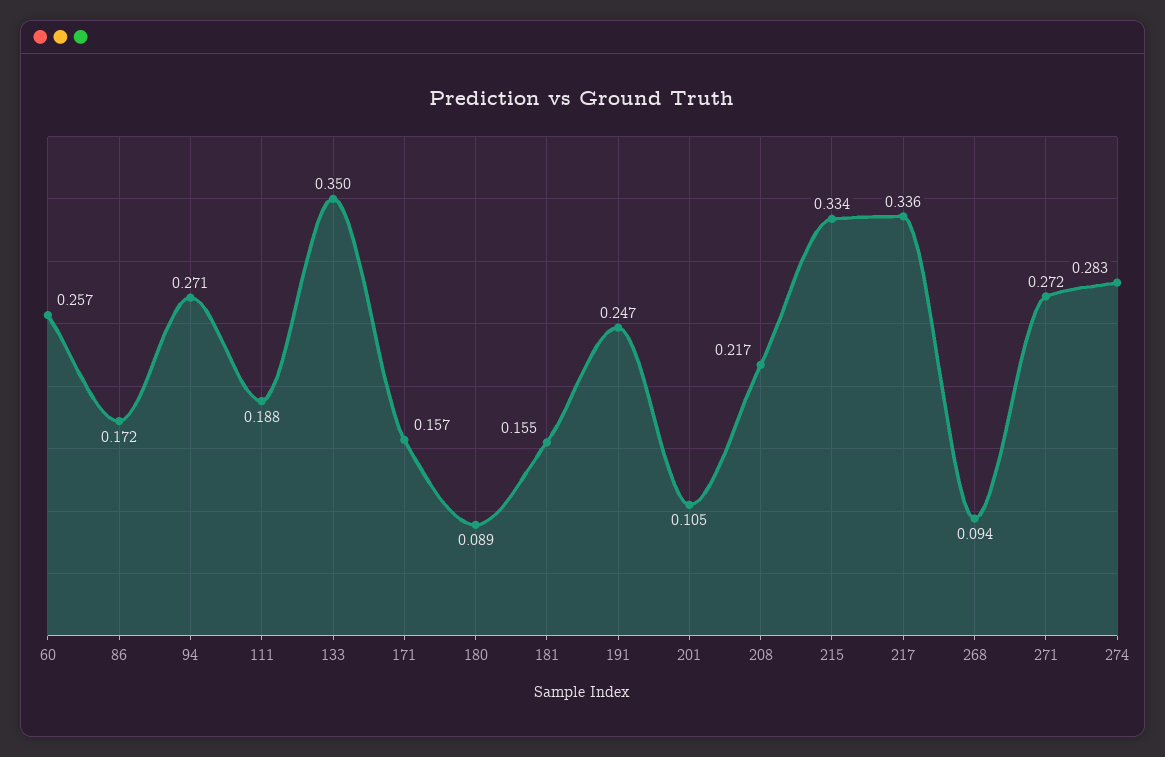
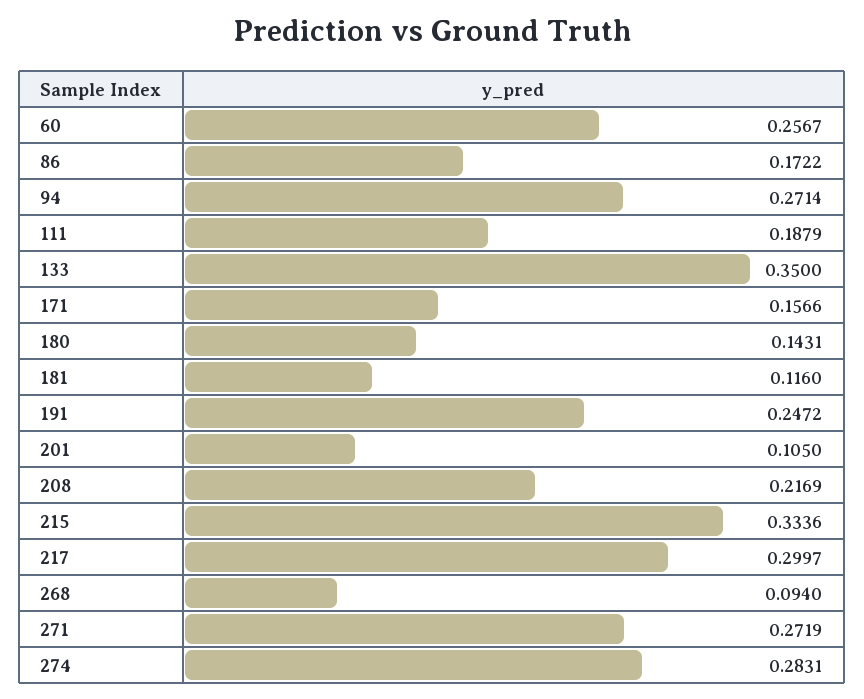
180: 0.089 -> 0.1431
181: 0.155 -> 0.116
217: 0.336 -> 0.2997

